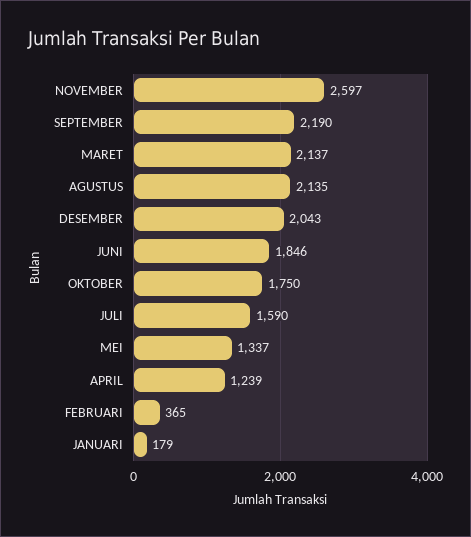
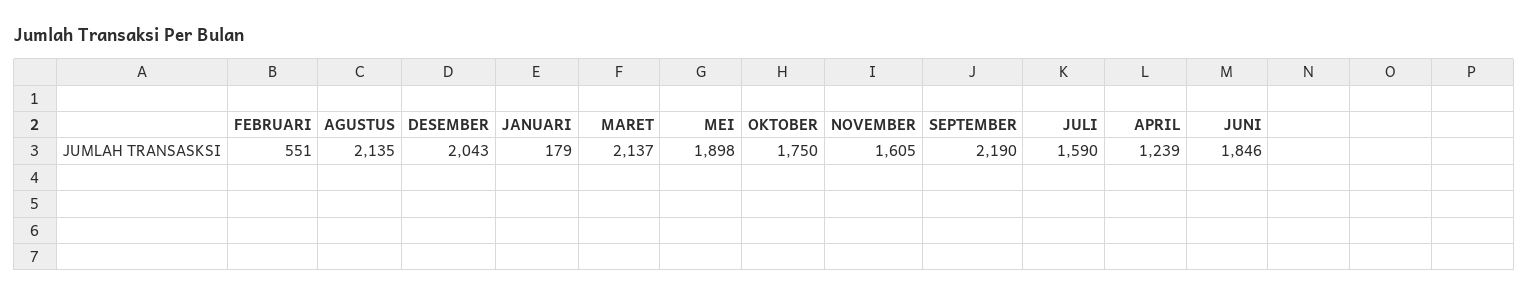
NOVEMBER: 2597 -> 1605
MEI: 1337 -> 1898
FEBRUARI: 365 -> 551

